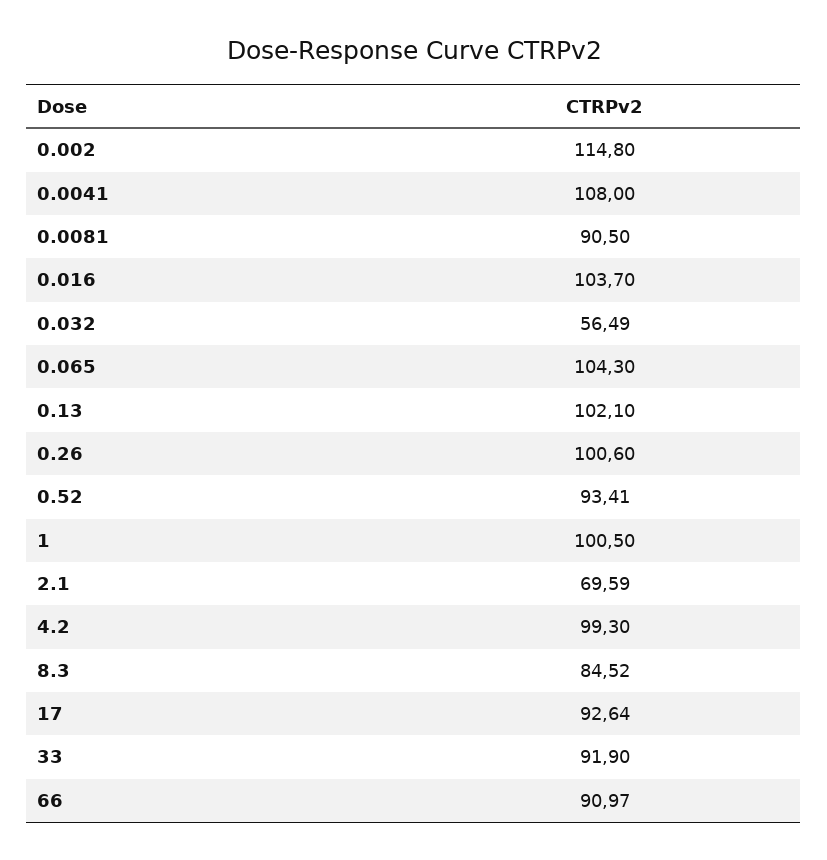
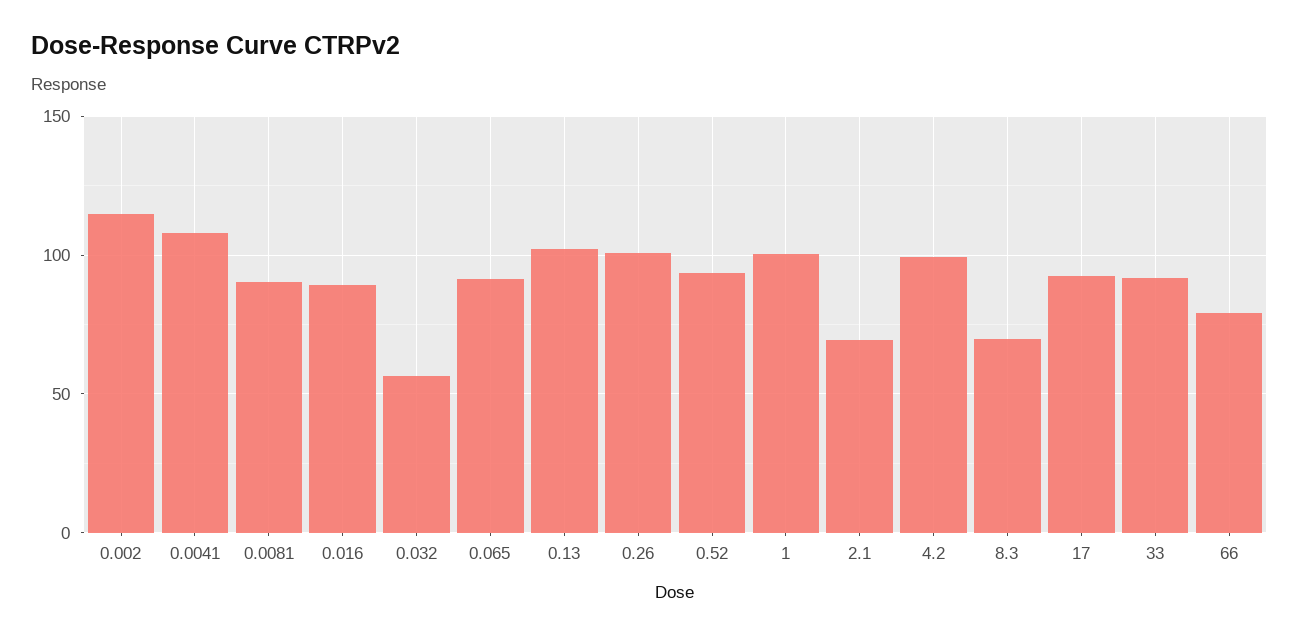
0.016: 103.7 -> 90
0.065: 104.3 -> 90
8.3: 84.52 -> 70
66: 90.97 -> 80

